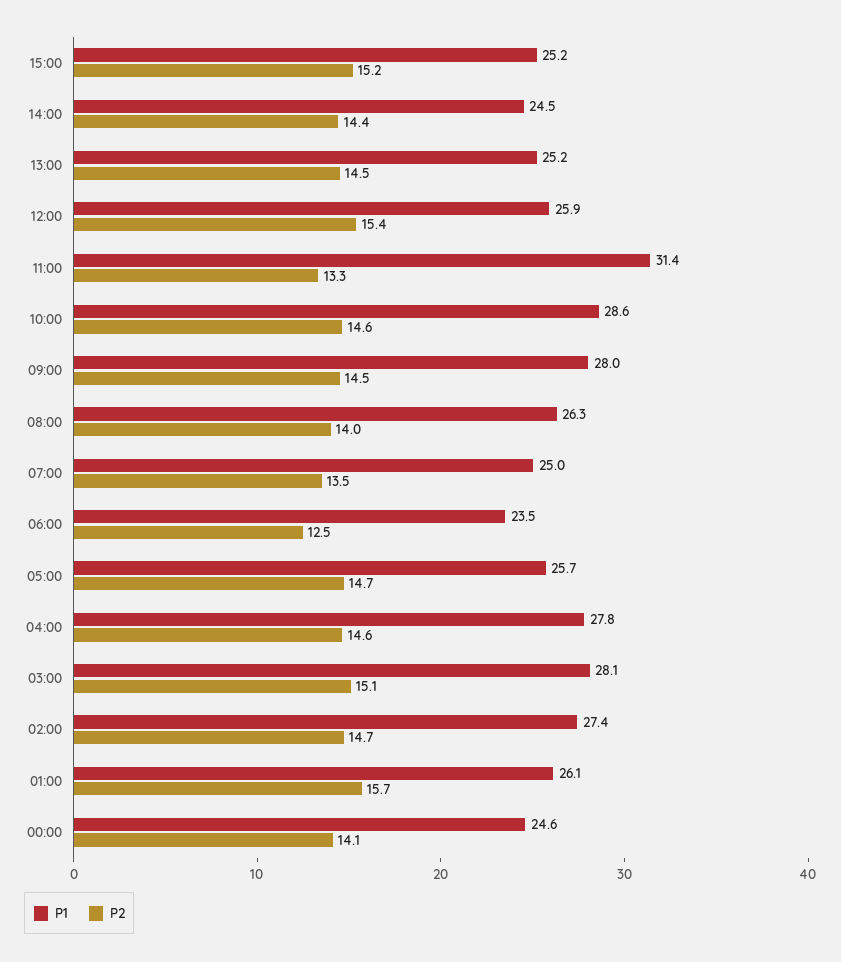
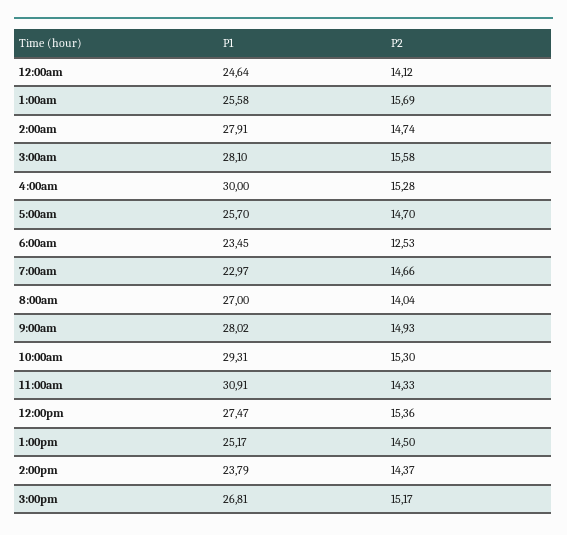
P1, 15:00: 25.2 -> 26.81
P1, 14:00: 24.5 -> 23.79
P1, 12:00: 25.9 -> 27.47
P1, 11:00: 31.4 -> 30.91
P2, 11:00: 13.3 -> 14.33
P1, 10:00: 28.6 -> 29.31
P2, 10:00: 14.6 -> 15.3
P2, 09:00: 14.5 -> 14.93
P1, 08:00: 26.3 -> 27
P1, 07:00: 25 -> 22.97
P2, 07:00: 13.5 -> 14.66
P1, 04:00: 27.8 -> 30
P2, 04:00: 14.6 -> 15.28
P2, 03:00: 15.1 -> 15.58
P1, 02:00: 27.4 -> 27.91
P1, 01:00: 26.1 -> 25.58

